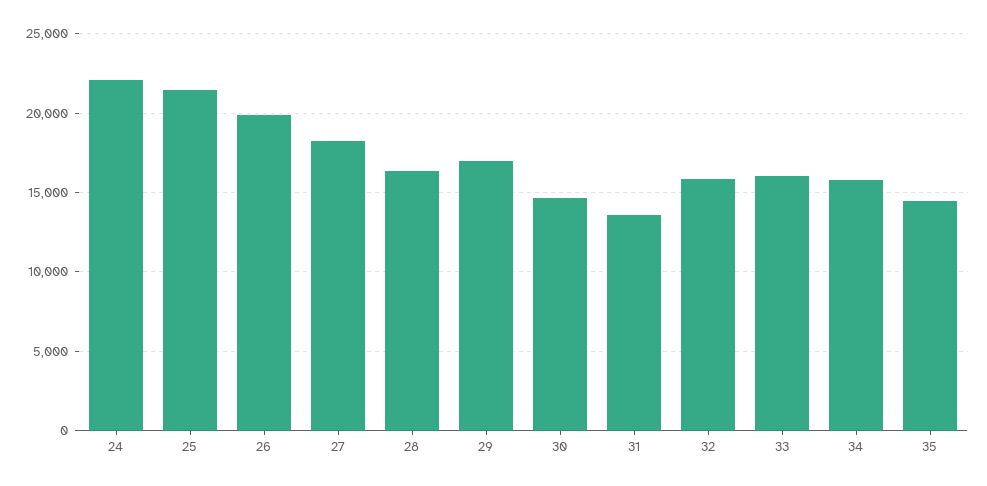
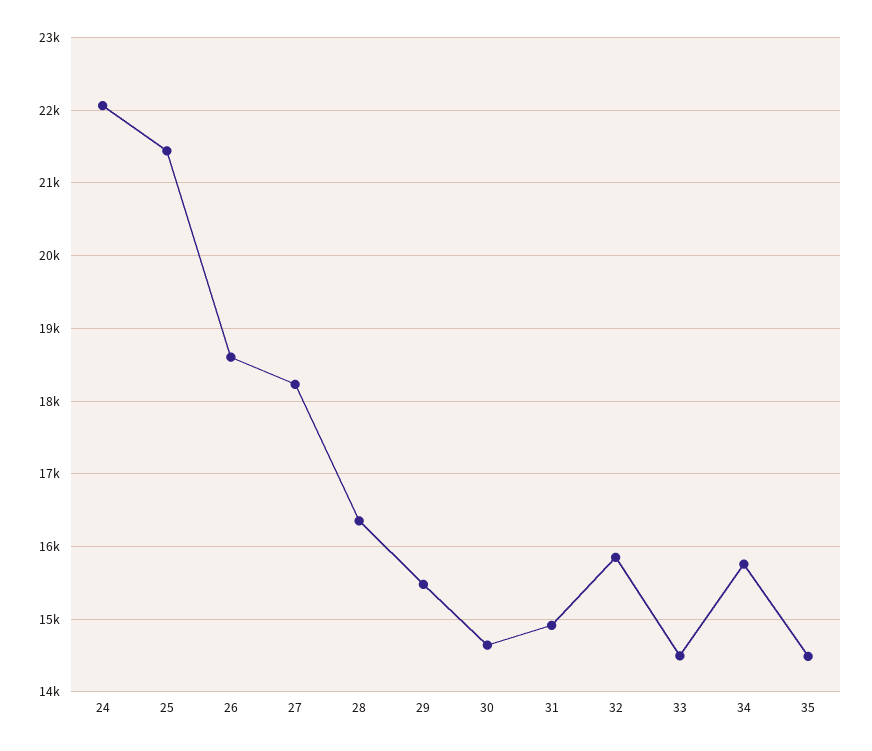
26: 20000 -> 18600
29: 17000 -> 15500
31: 13500 -> 14900
33: 16000 -> 14500

